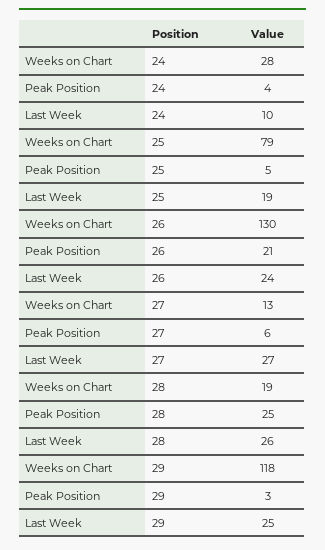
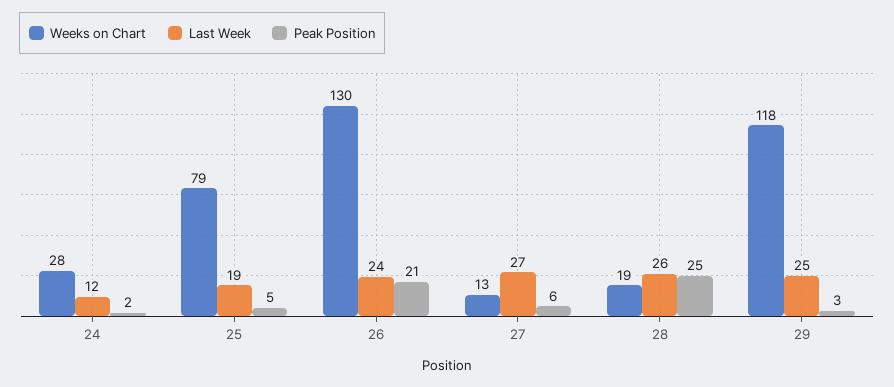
Peak Position, 24: 4 -> 2
Last Week, 24: 10 -> 12

